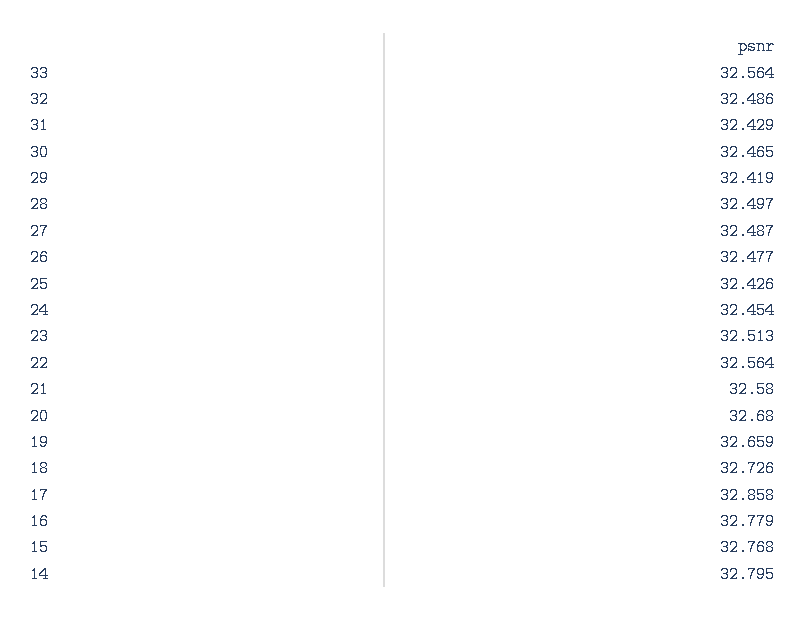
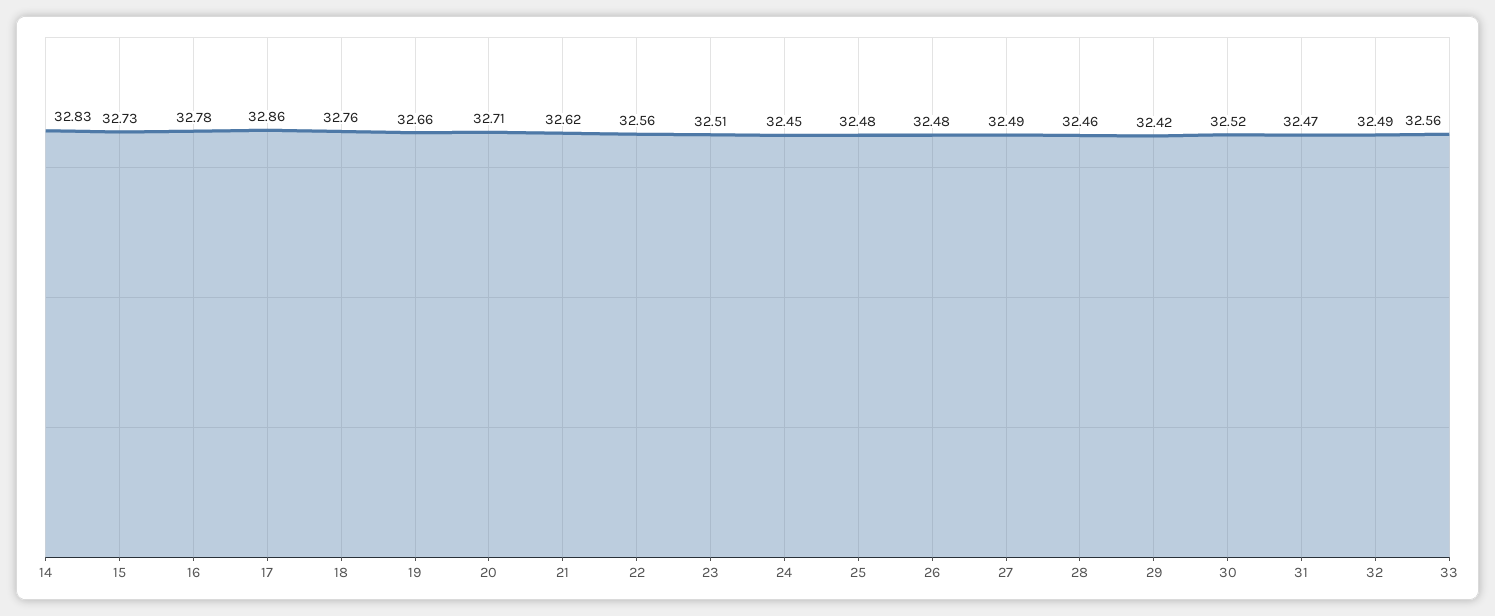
31: 32.429 -> 32.47
30: 32.465 -> 32.52
28: 32.497 -> 32.46
25: 32.426 -> 32.48
21: 32.58 -> 32.62
20: 32.68 -> 32.71
18: 32.726 -> 32.76
15: 32.768 -> 32.73
14: 32.795 -> 32.83

